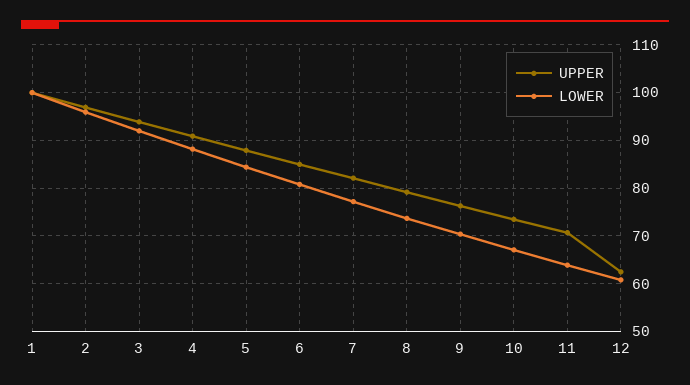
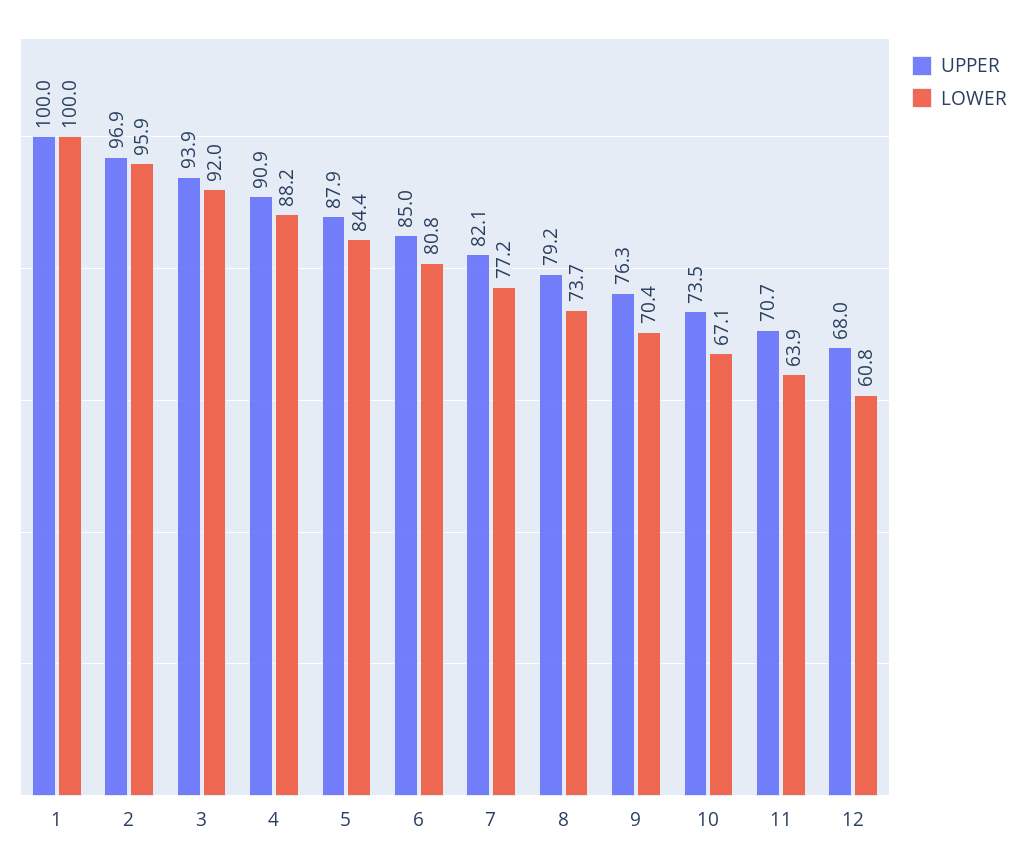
UPPER, 12: 62 -> 68

